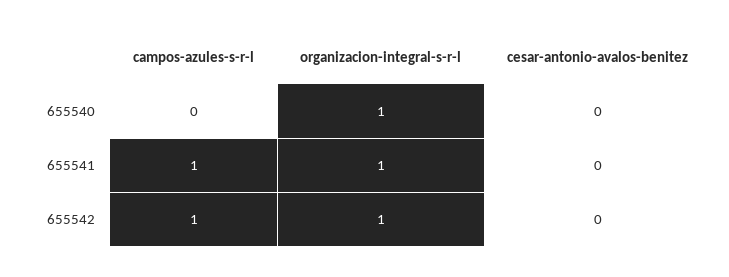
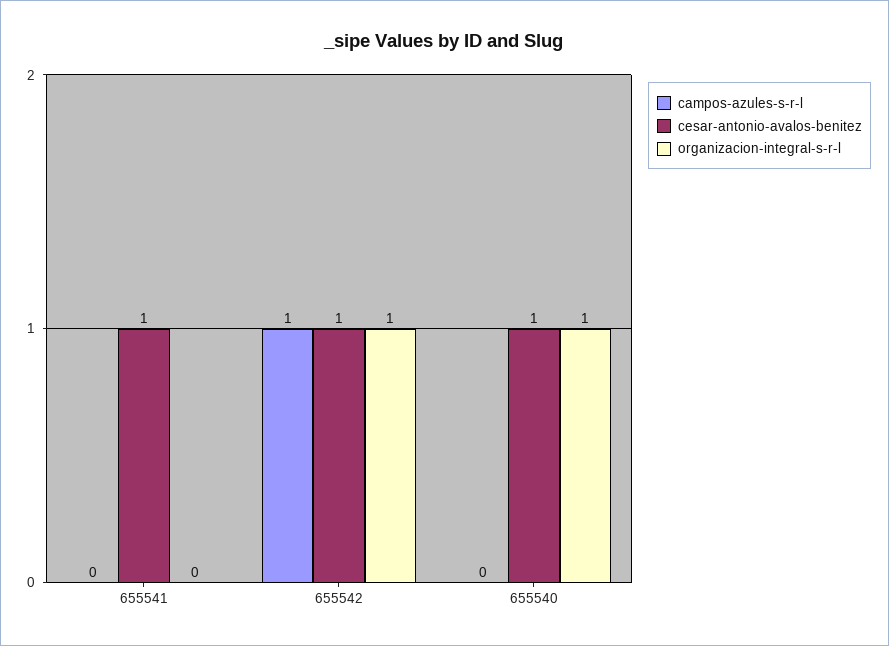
cesar-antonio-avalos-benitez, 655540: 0 -> 1
campos-azules-s-r-l, 655541: 1 -> 0
organizacion-integral-s-r-l, 655541: 1 -> 0
cesar-antonio-avalos-benitez, 655541: 0 -> 1
cesar-antonio-avalos-benitez, 655542: 0 -> 1

